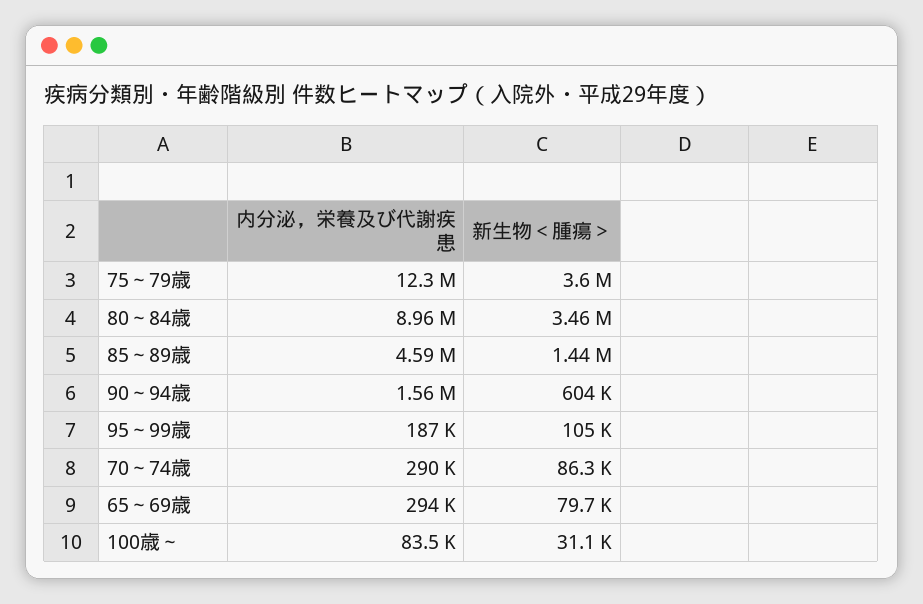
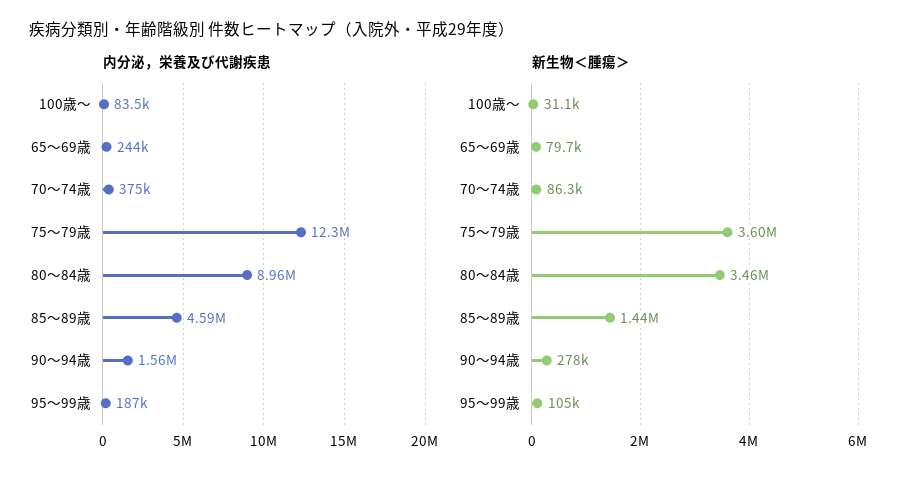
新生物＜腫瘍＞, 90～94歳: 604000 -> 278000
内分泌，栄養及び代謝疾患, 70～74歳: 290000 -> 375000
内分泌，栄養及び代謝疾患, 65～69歳: 294000 -> 244000

